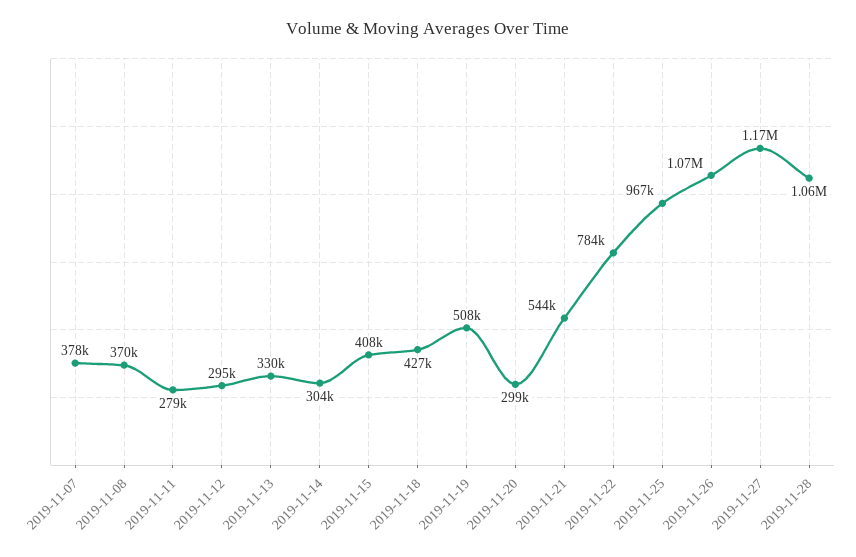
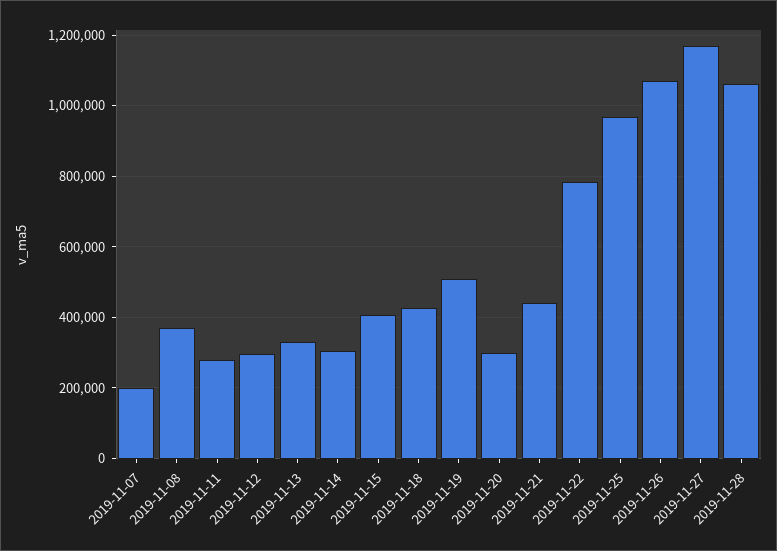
2019-11-07: 378000 -> 200000
2019-11-21: 544000 -> 440000

